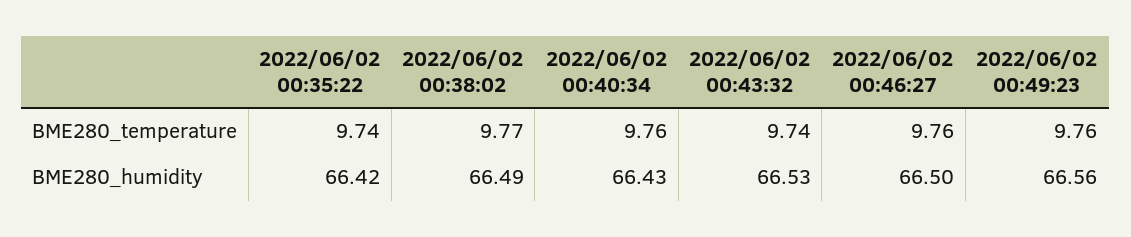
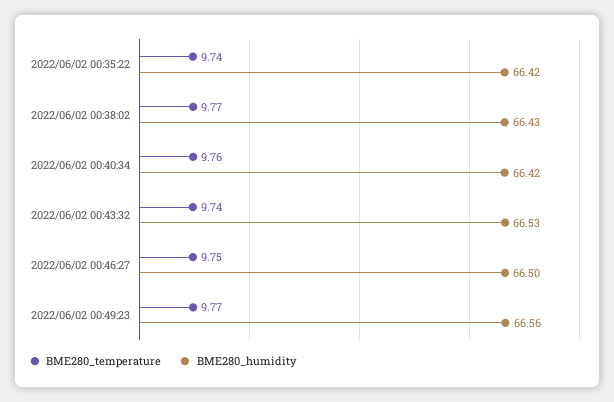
BME280_temperature, 2022/06/02 00:46:27: 9.76 -> 9.75
BME280_temperature, 2022/06/02 00:49:23: 9.76 -> 9.77
BME280_humidity, 2022/06/02 00:38:02: 66.49 -> 66.43
BME280_humidity, 2022/06/02 00:40:34: 66.43 -> 66.42

